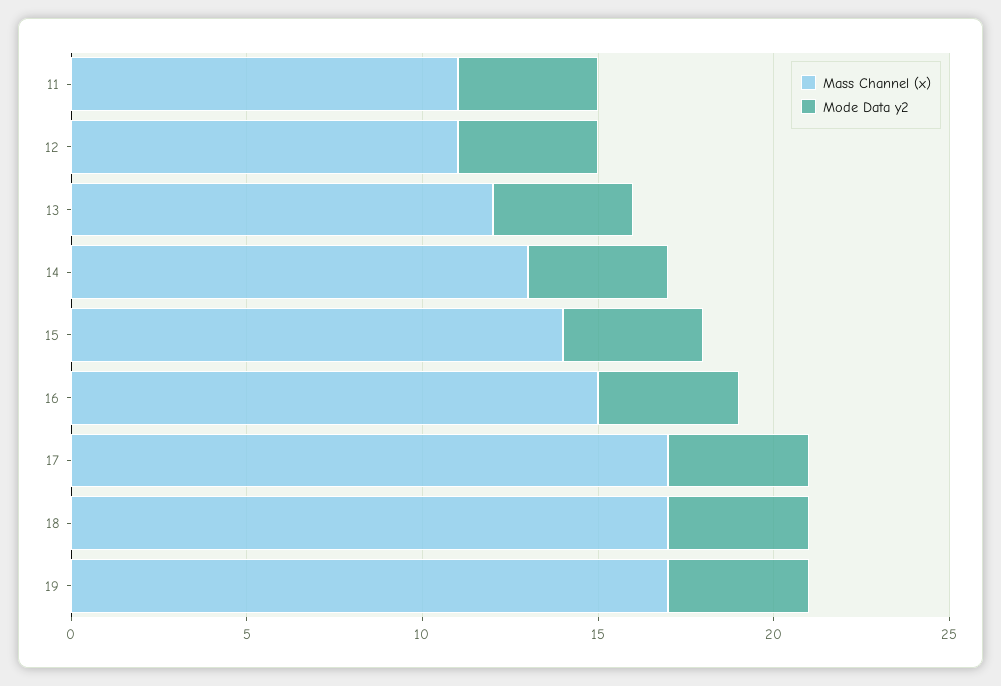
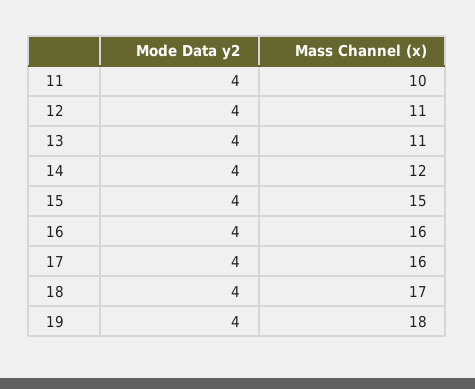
Mass Channel (x), 11: 11 -> 10
Mass Channel (x), 13: 12 -> 11
Mass Channel (x), 14: 13 -> 12
Mass Channel (x), 15: 14 -> 15
Mass Channel (x), 16: 15 -> 16
Mass Channel (x), 17: 17 -> 16
Mass Channel (x), 19: 17 -> 18

